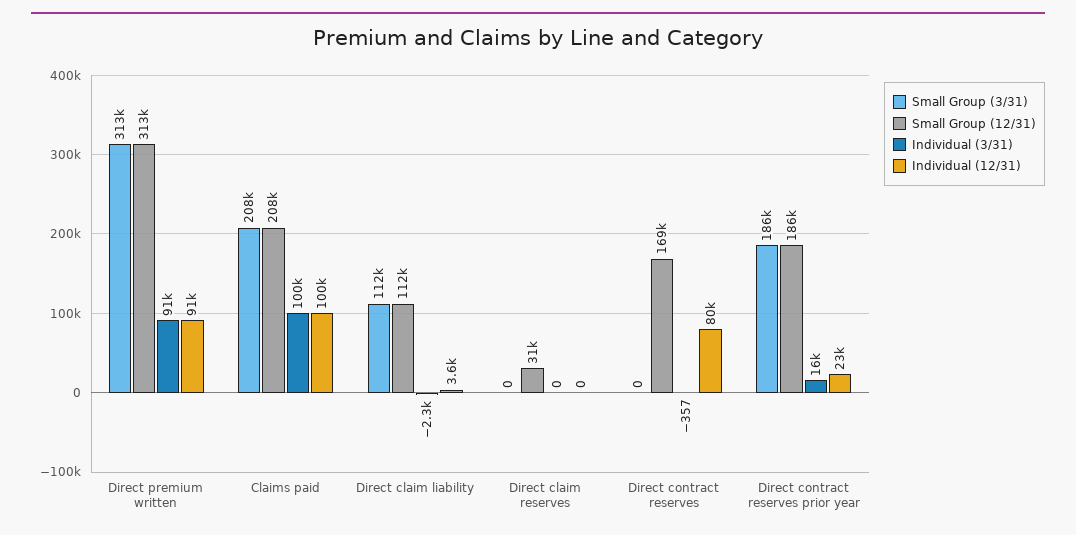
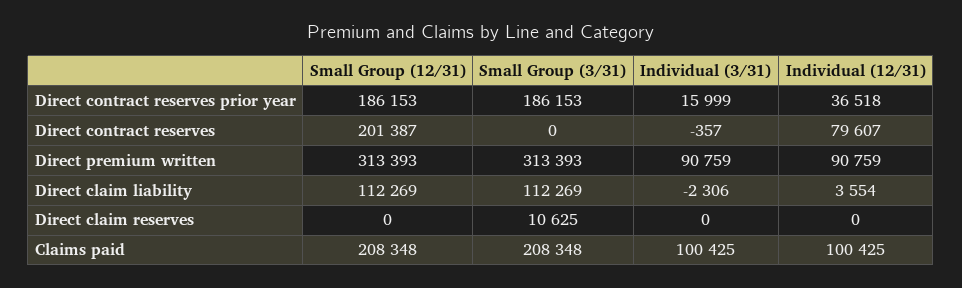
Small Group (3/31), Direct claim reserves: 0 -> 10625
Small Group (12/31), Direct claim reserves: 31000 -> 0
Small Group (12/31), Direct contract reserves: 169000 -> 201387
Individual (12/31), Direct contract reserves prior year: 23000 -> 36518

